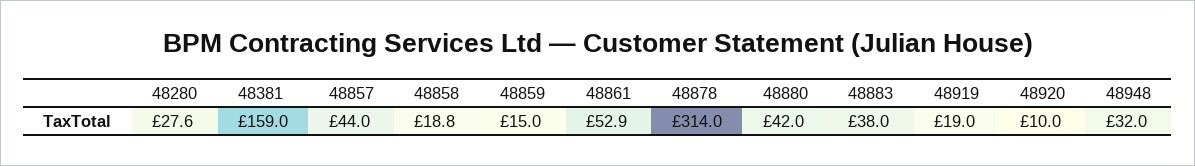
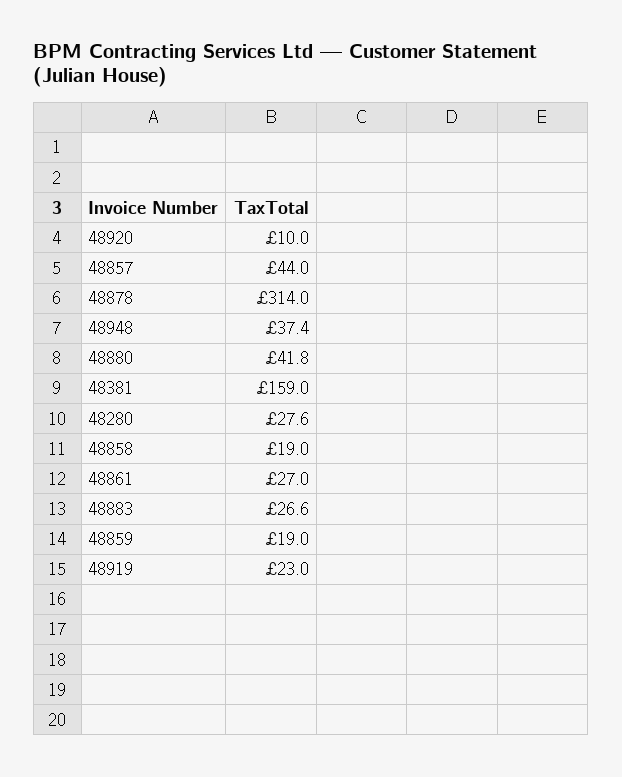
48858: 18.8 -> 19
48859: 15 -> 19
48861: 52.9 -> 27
48880: 42 -> 41.8
48883: 38 -> 26.6
48919: 19 -> 23
48948: 32 -> 37.4

